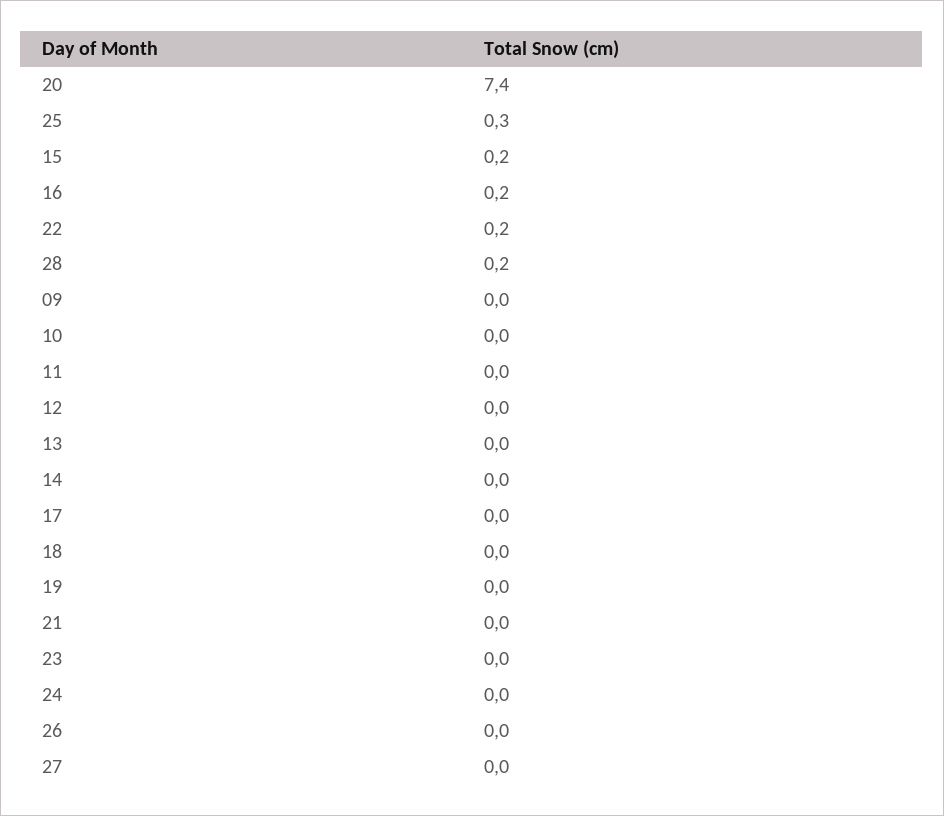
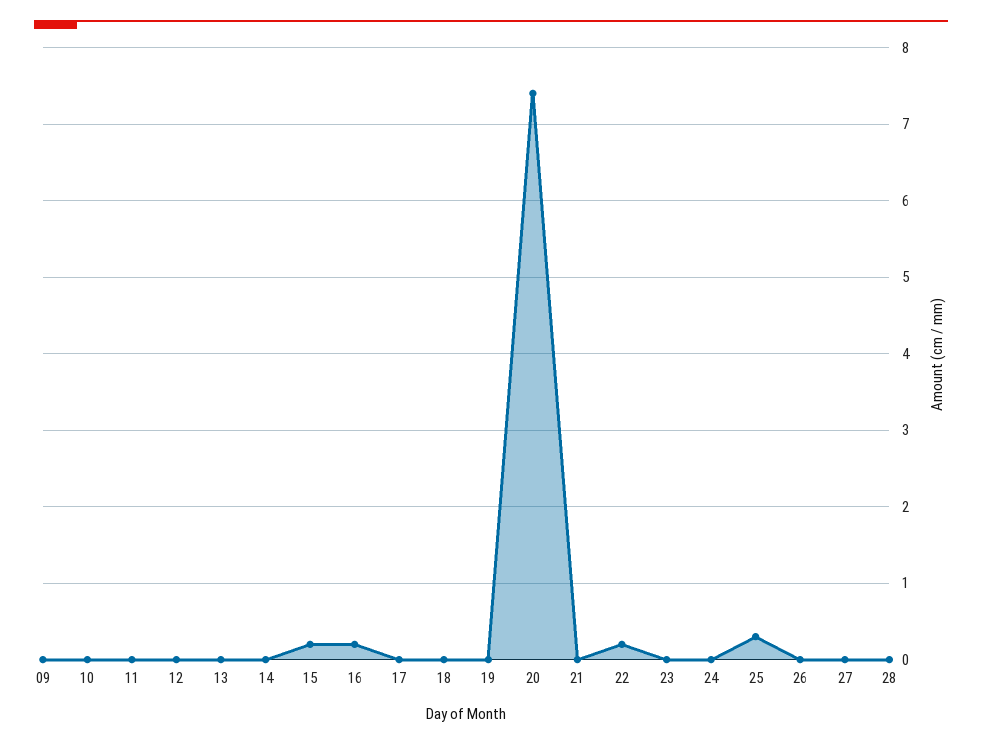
28: 0.2 -> 0

